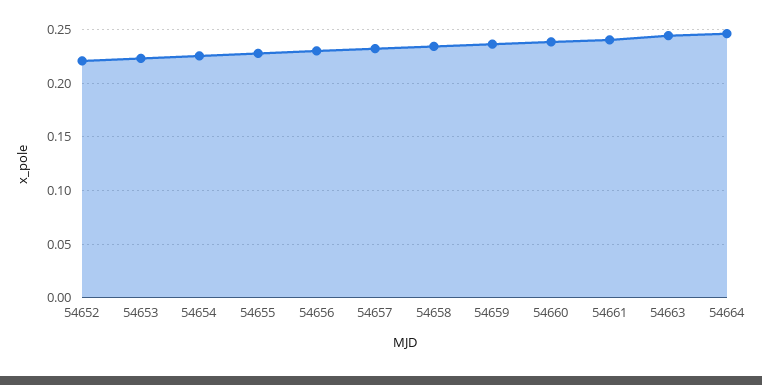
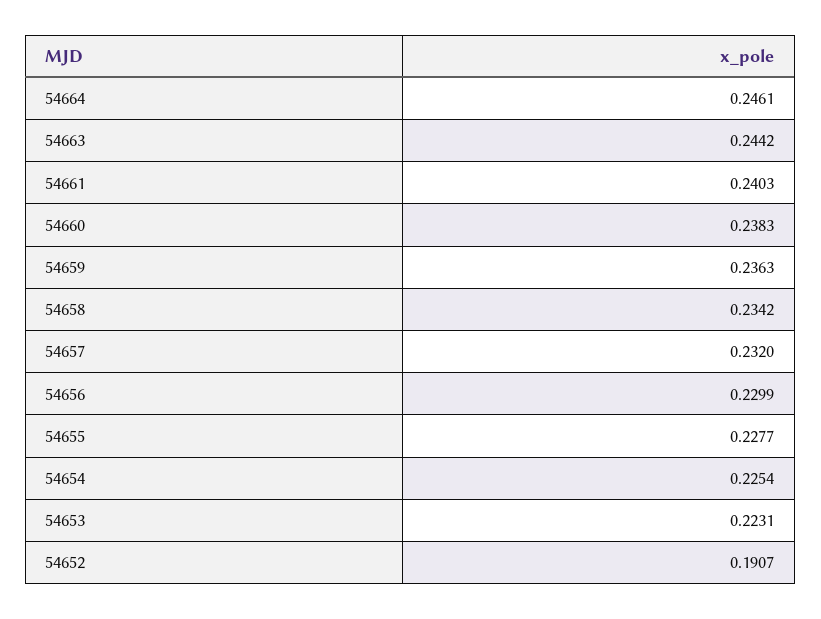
54652: 0.22 -> 0.1907

